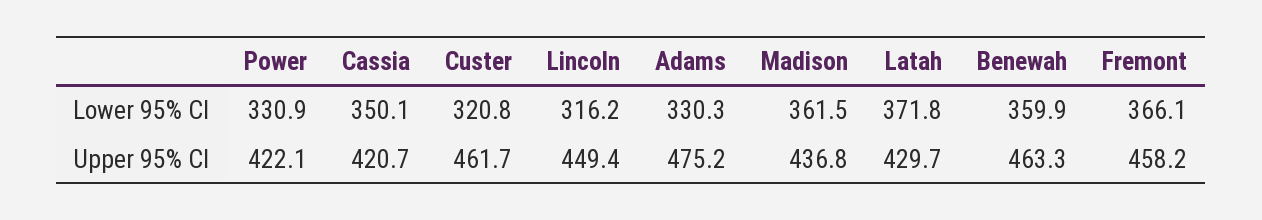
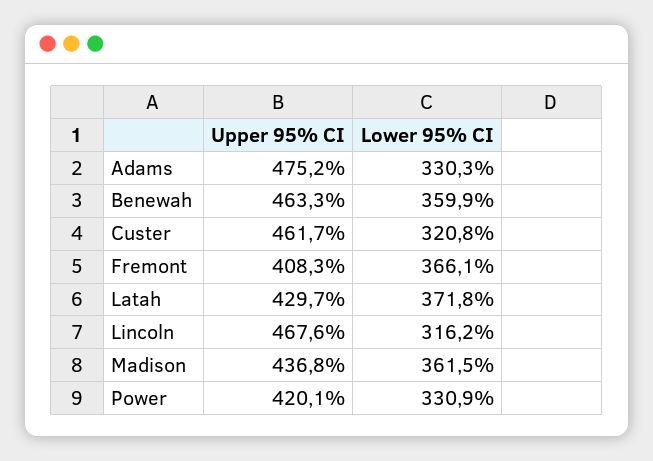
Cassia, Lower 95% CI: 350.1 -> none
Power, Upper 95% CI: 422.1 -> 420.1
Cassia, Upper 95% CI: 420.7 -> none
Lincoln, Upper 95% CI: 449.4 -> 467.6
Fremont, Upper 95% CI: 458.2 -> 408.3

